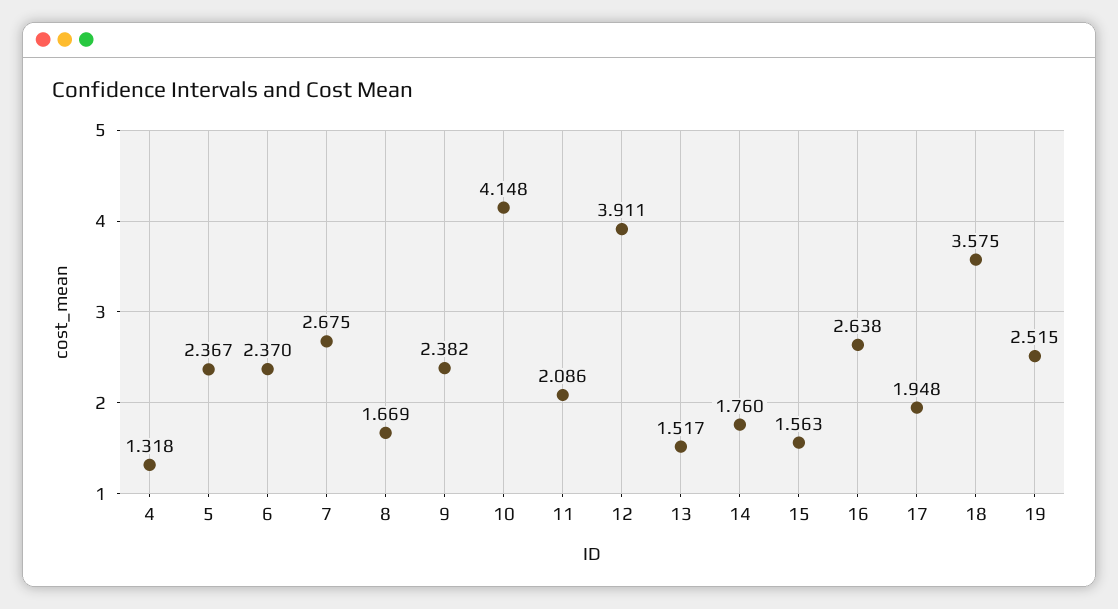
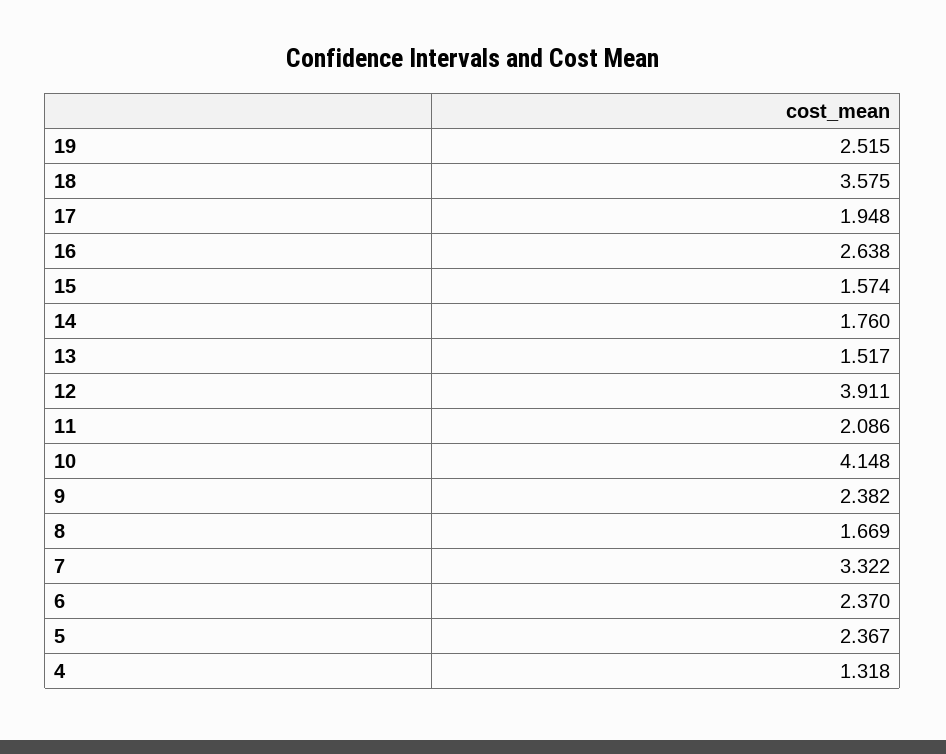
7: 2.675 -> 3.322
15: 1.563 -> 1.574

